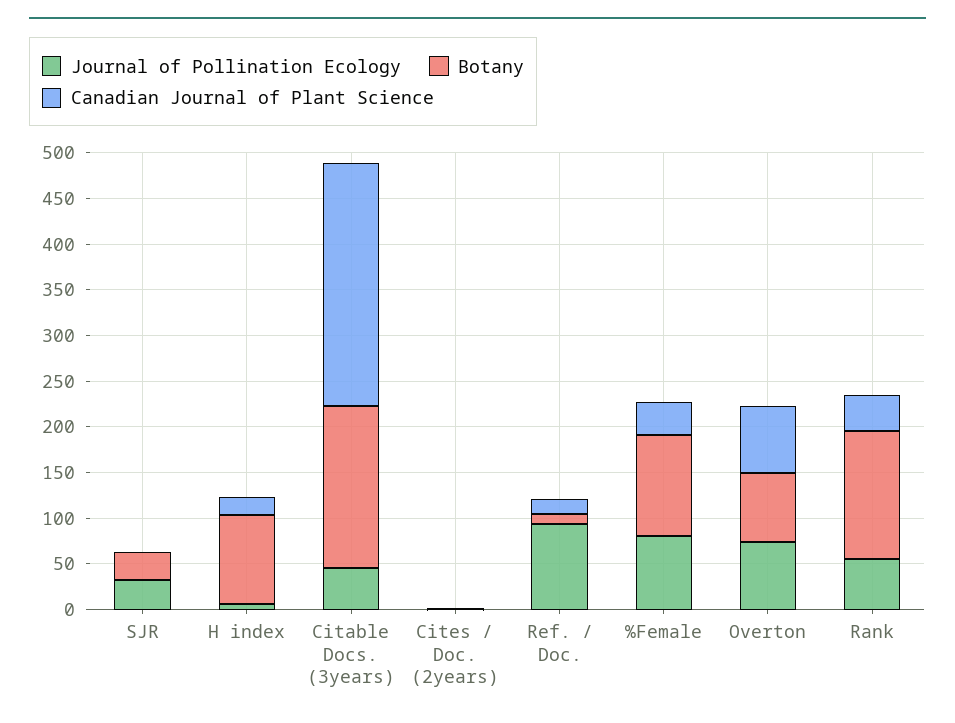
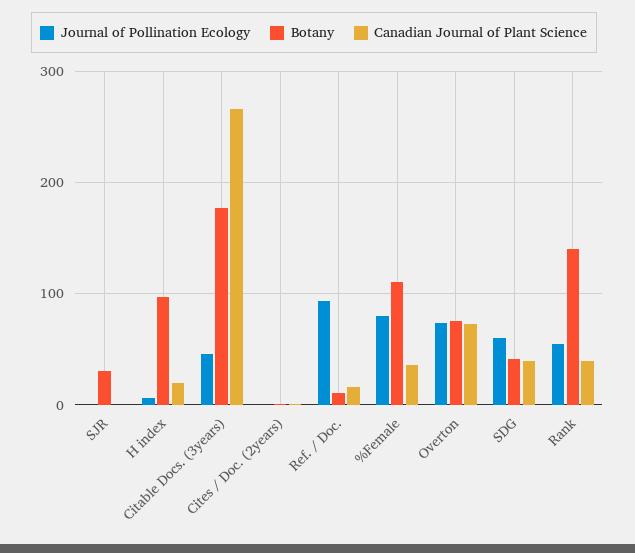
Journal of Pollination Ecology, SJR: 30 -> 0
Journal of Pollination Ecology, SDG: none -> 60
Botany, SDG: none -> 40
Canadian Journal of Plant Science, SDG: none -> 40

